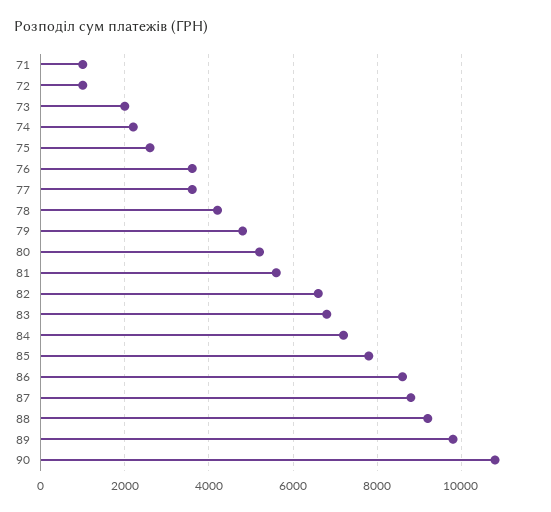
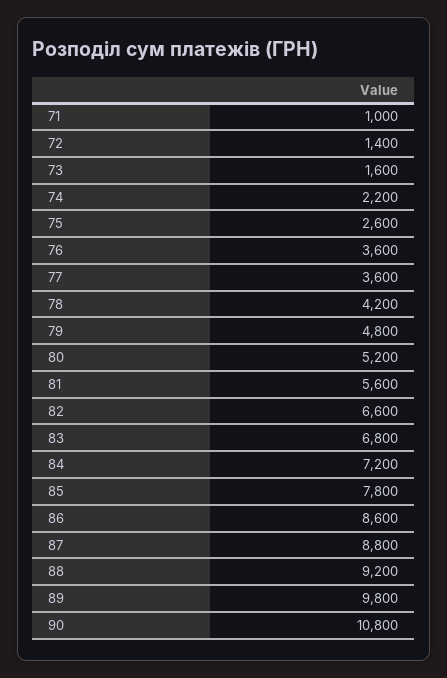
72: 1000 -> 1400
73: 2000 -> 1600

